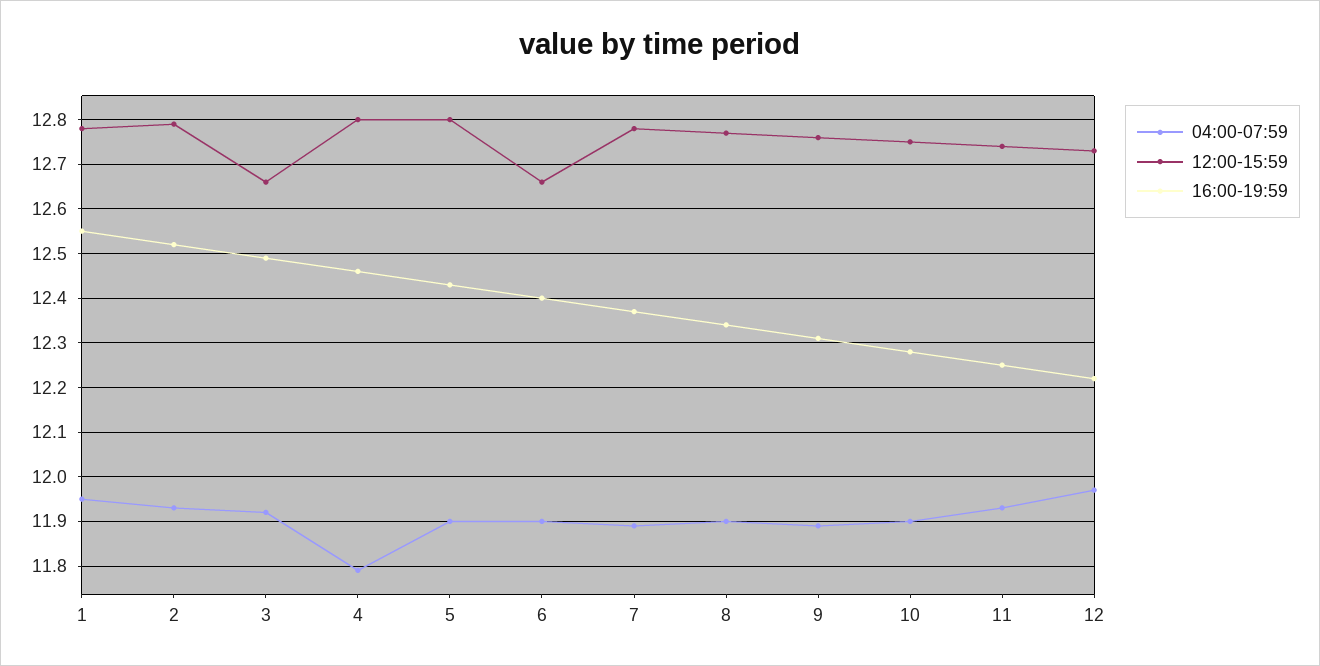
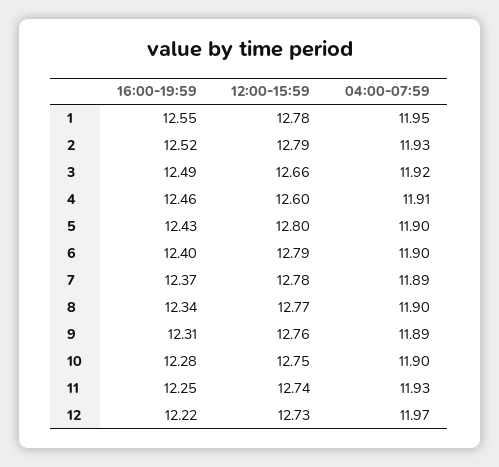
04:00-07:59, 4: 11.8 -> 11.91
12:00-15:59, 4: 12.8 -> 12.6
12:00-15:59, 6: 12.65 -> 12.79

